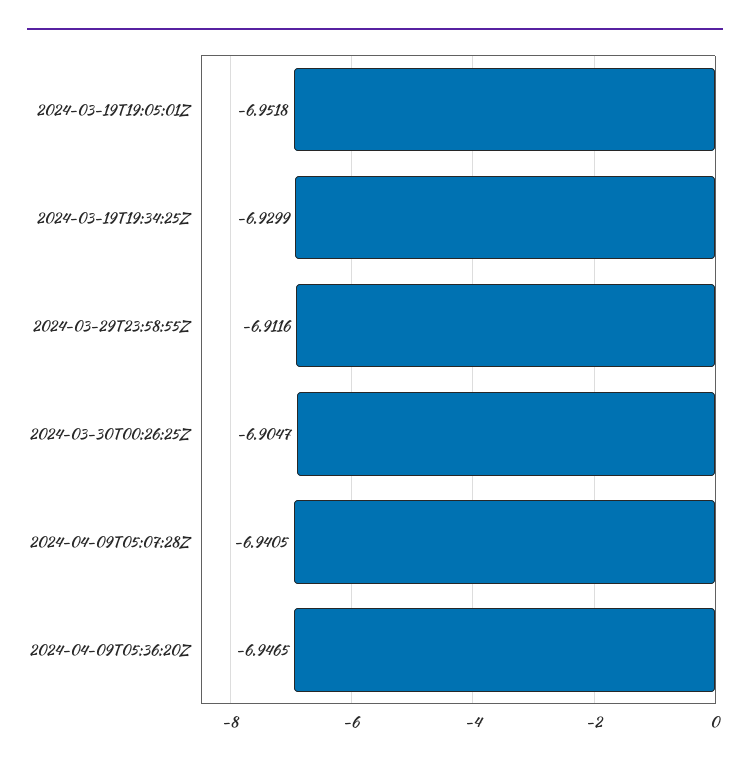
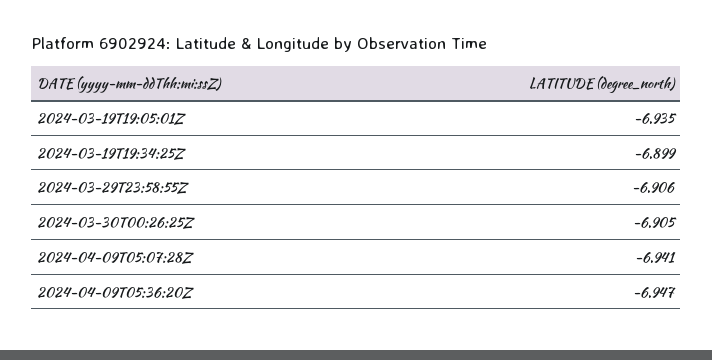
2024-03-19T19:05:01Z: -6.9518 -> -6.935
2024-03-19T19:34:25Z: -6.9299 -> -6.899
2024-03-29T23:58:55Z: -6.9116 -> -6.906

